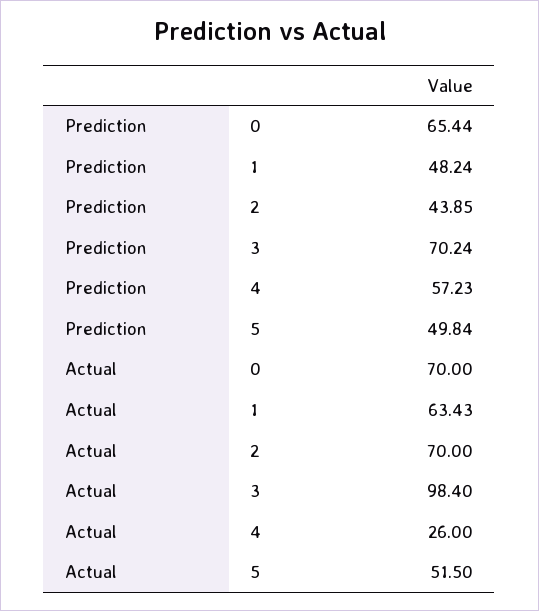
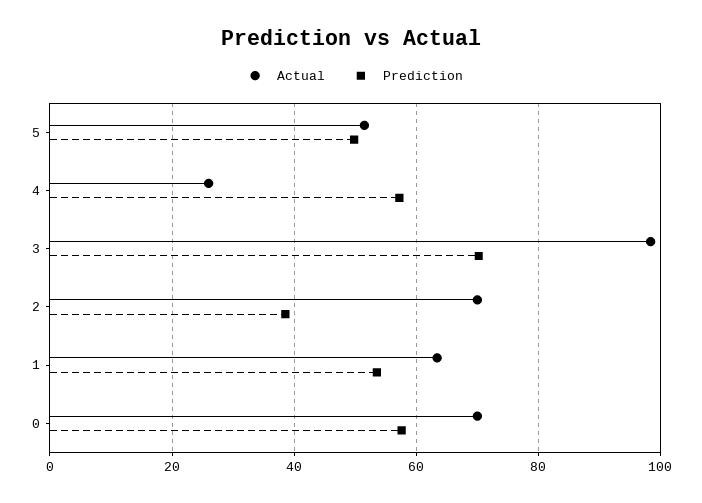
Prediction, 0: 65.44 -> 58
Prediction, 1: 48.24 -> 54
Prediction, 2: 43.85 -> 38

